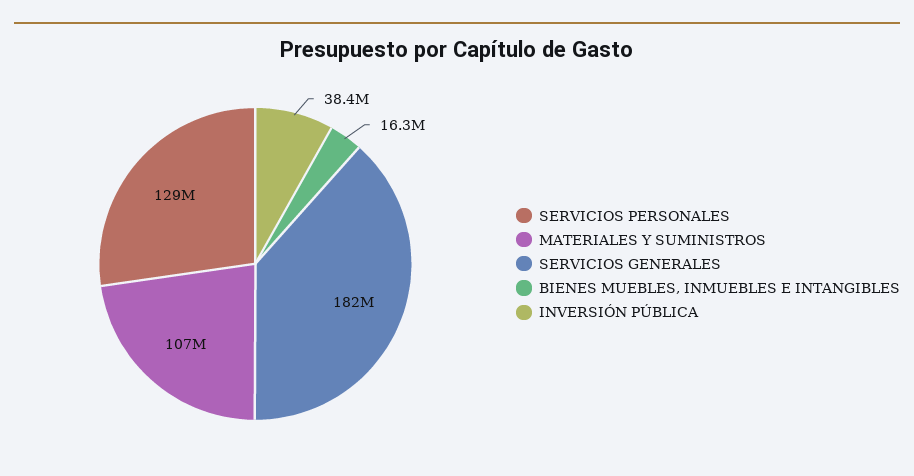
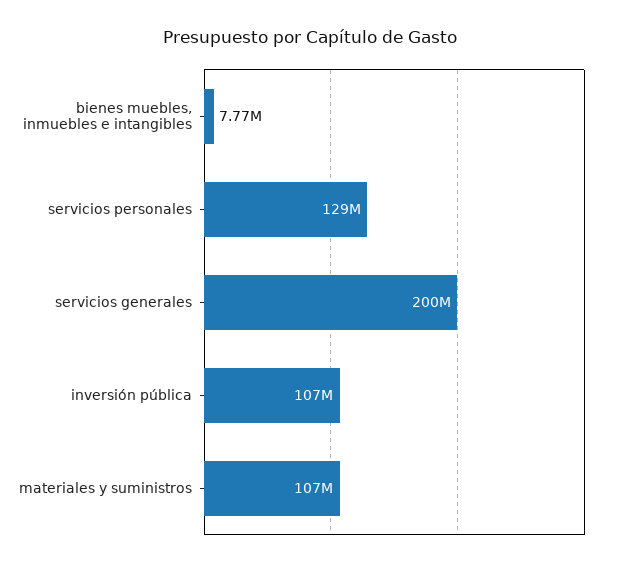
SERVICIOS GENERALES: 182000000 -> 200000000
BIENES MUEBLES, INMUEBLES E INTANGIBLES: 16300000 -> 7770000
INVERSIÓN PÚBLICA: 38400000 -> 107000000

